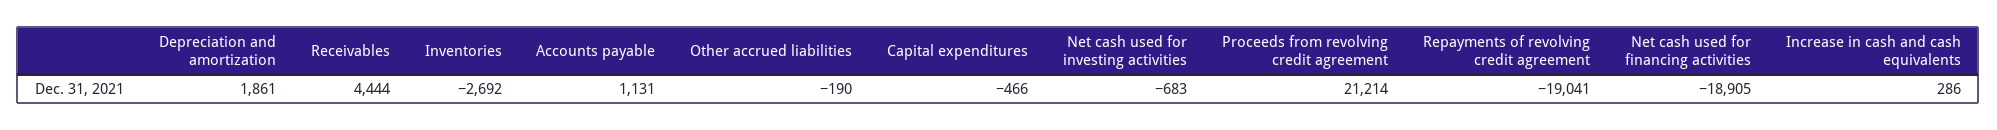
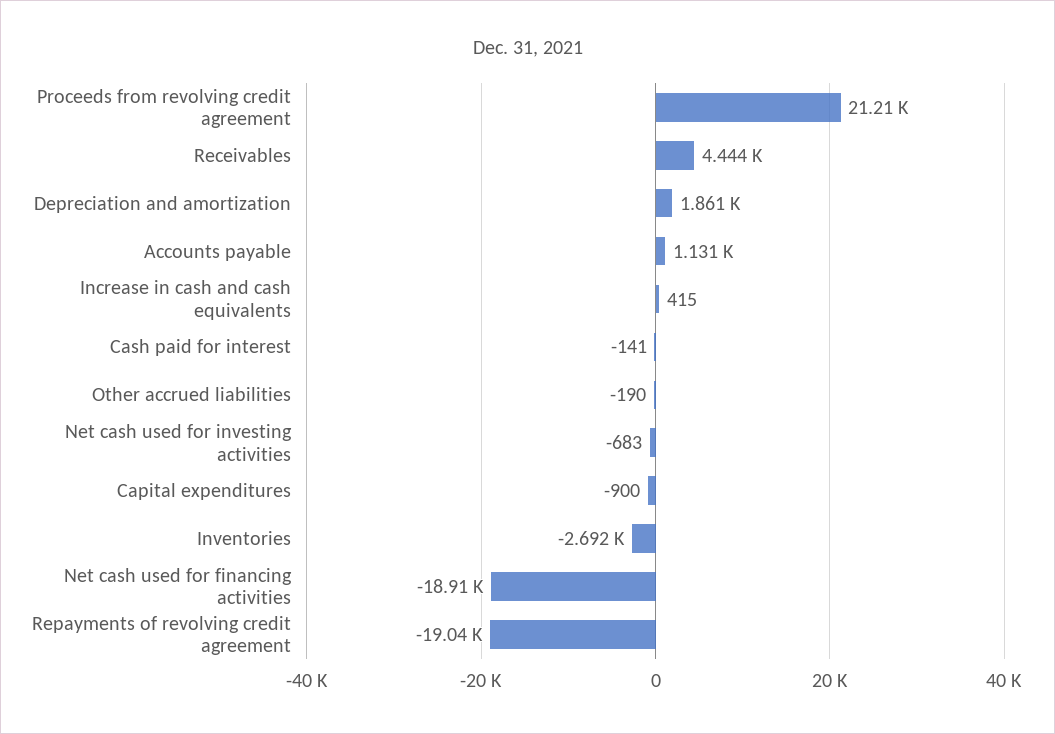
Capital expenditures: -466 -> -900
Increase in cash and cash equivalents: 286 -> 415
Cash paid for interest: none -> -141

